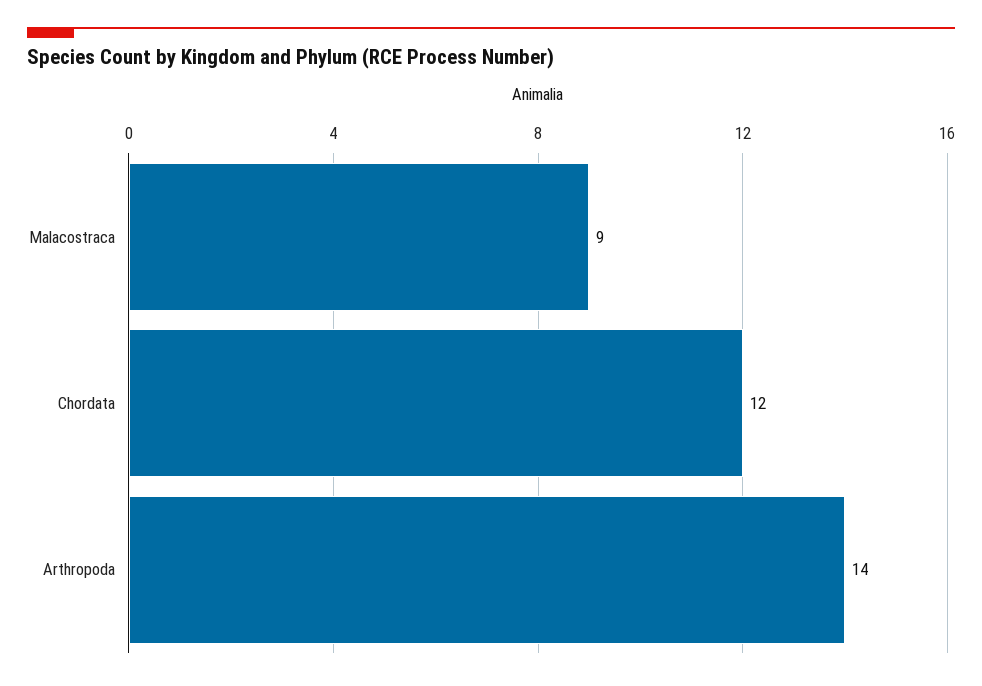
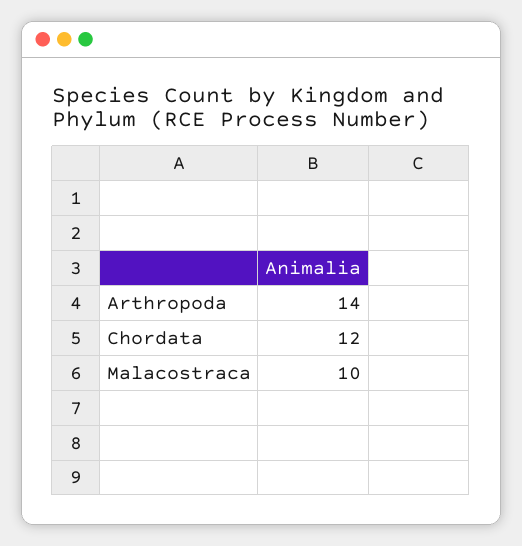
Malacostraca: 9 -> 10

